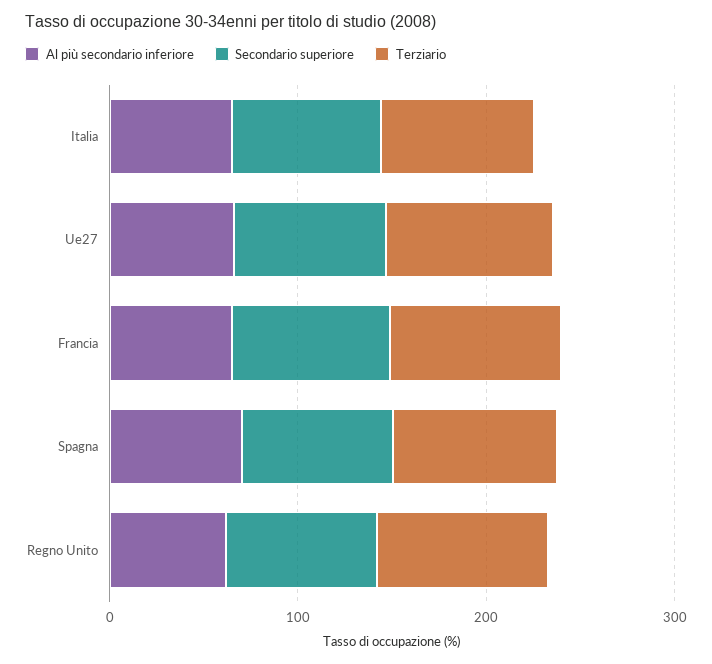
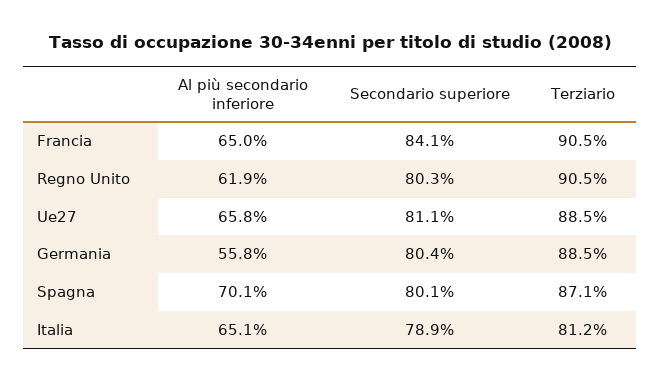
Al più secondario inferiore, Germania: none -> 55.8
Secondario superiore, Germania: none -> 80.4
Terziario, Germania: none -> 88.5

